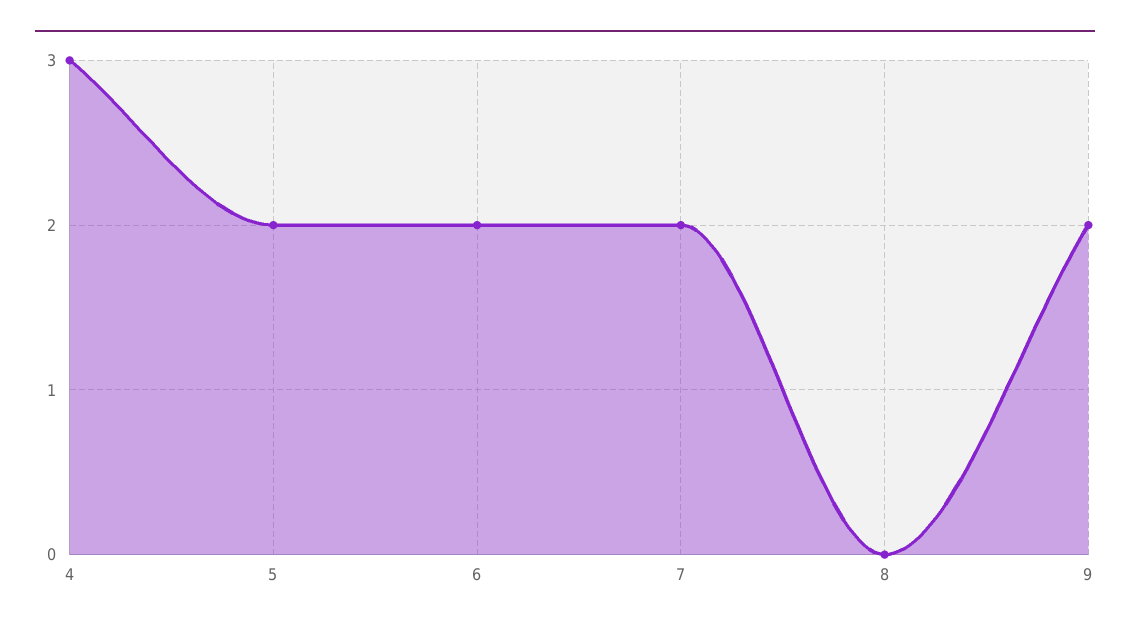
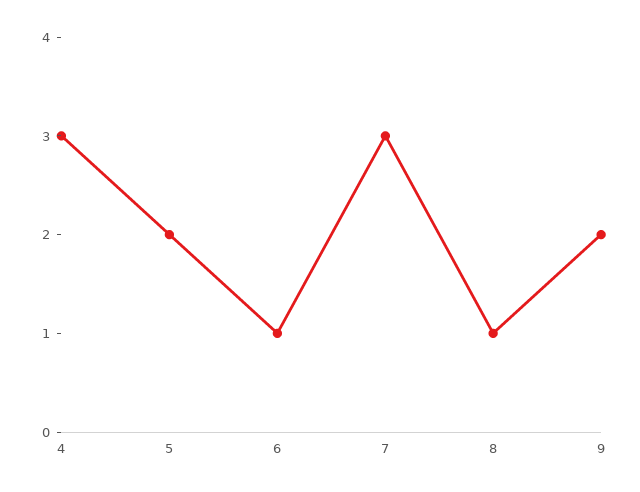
6: 2 -> 1
7: 2 -> 3
8: 0 -> 1

